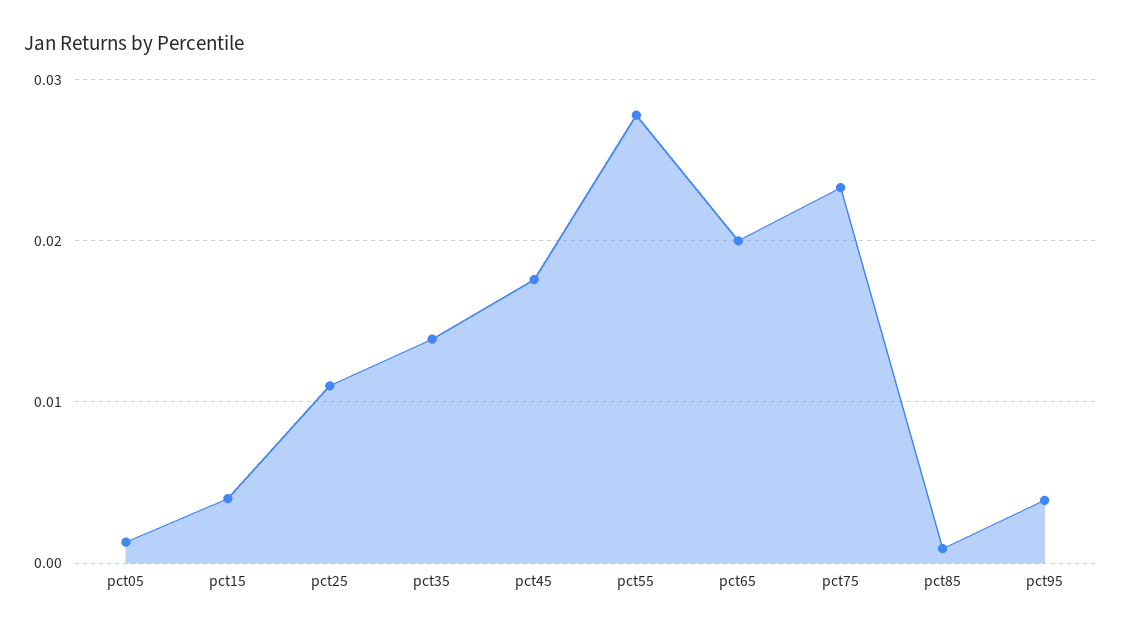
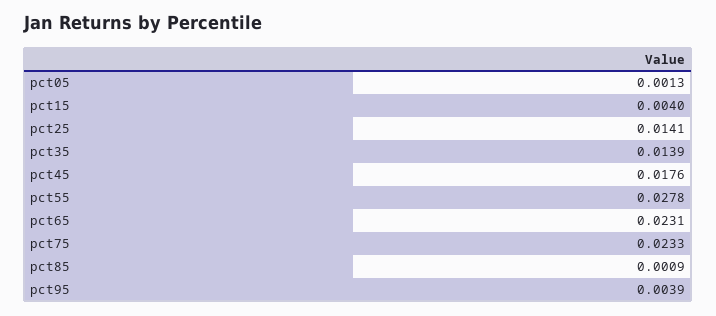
pct25: 0.011 -> 0.0141
pct65: 0.02 -> 0.0231

